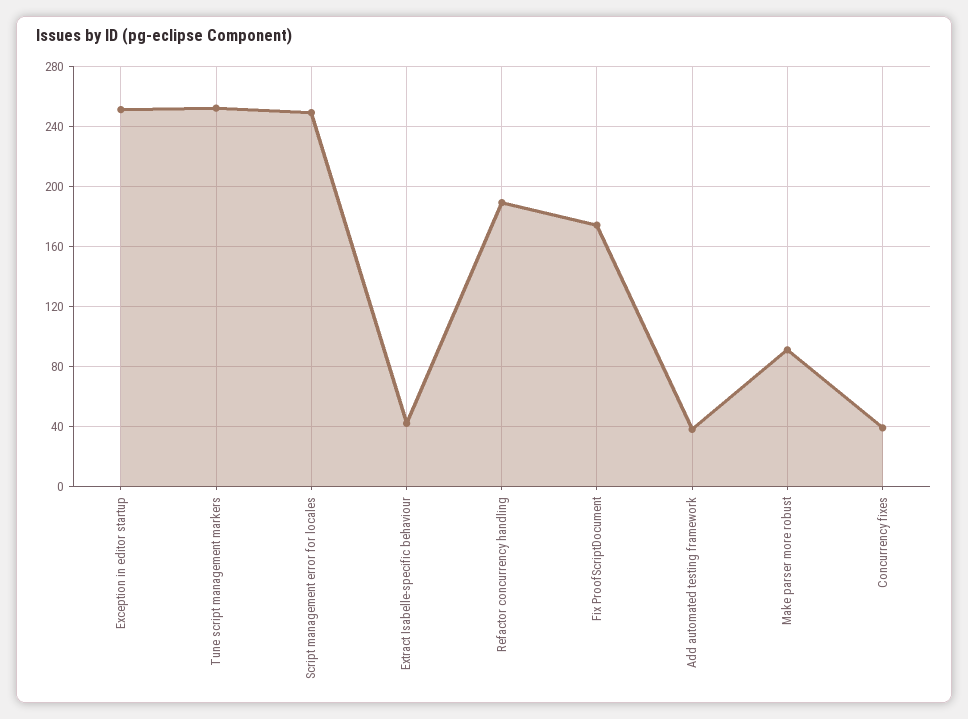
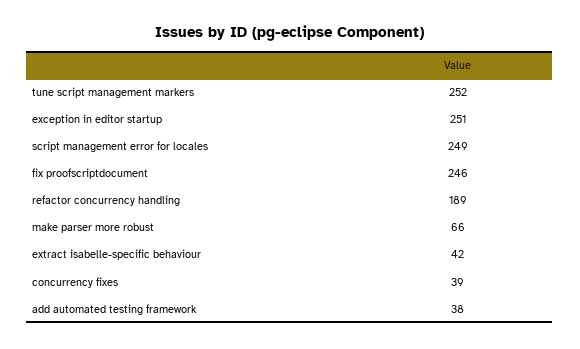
Fix ProofScriptDocument: 175 -> 246
Make parser more robust: 90 -> 66

